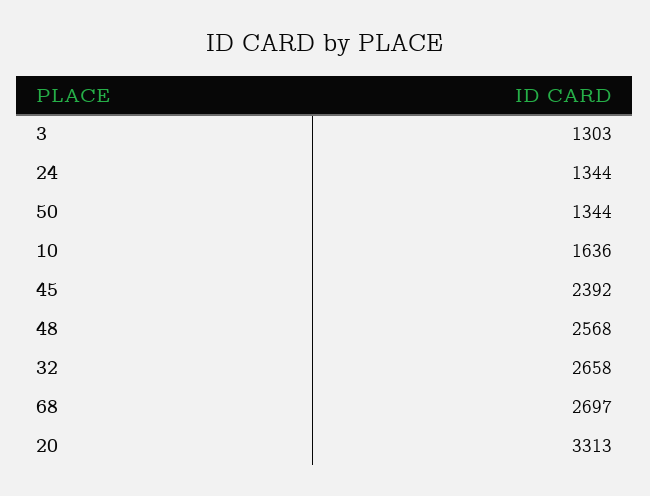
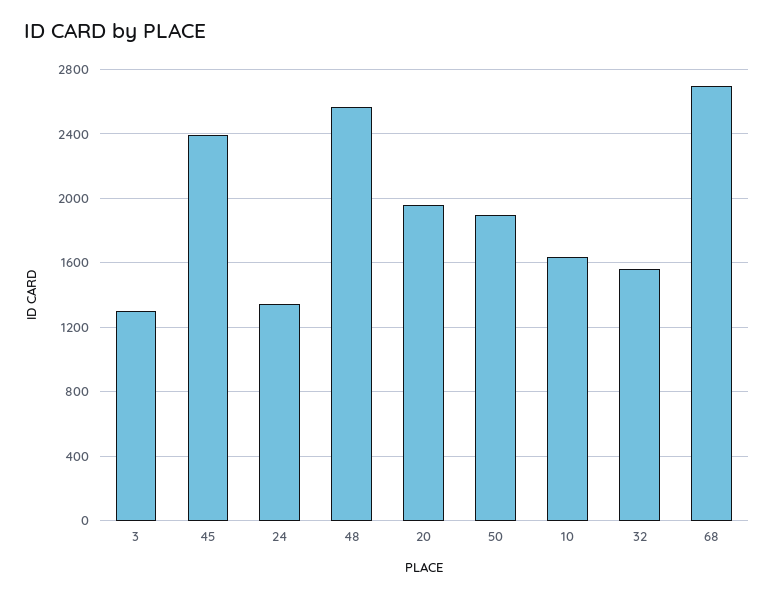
50: 1344 -> 1900
32: 2658 -> 1550
20: 3313 -> 1950

